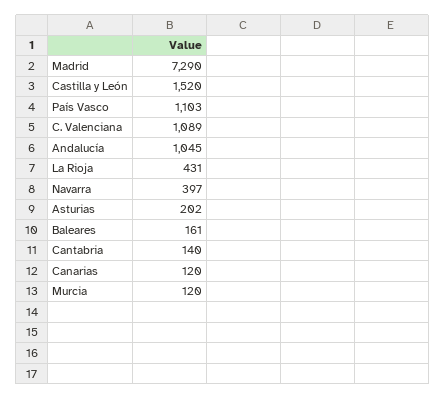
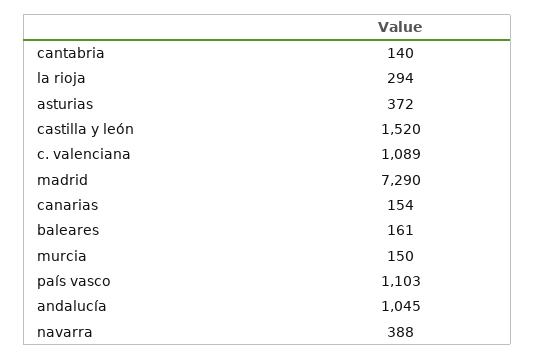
La Rioja: 431 -> 294
Navarra: 397 -> 388
Asturias: 202 -> 372
Canarias: 120 -> 154
Murcia: 120 -> 150

